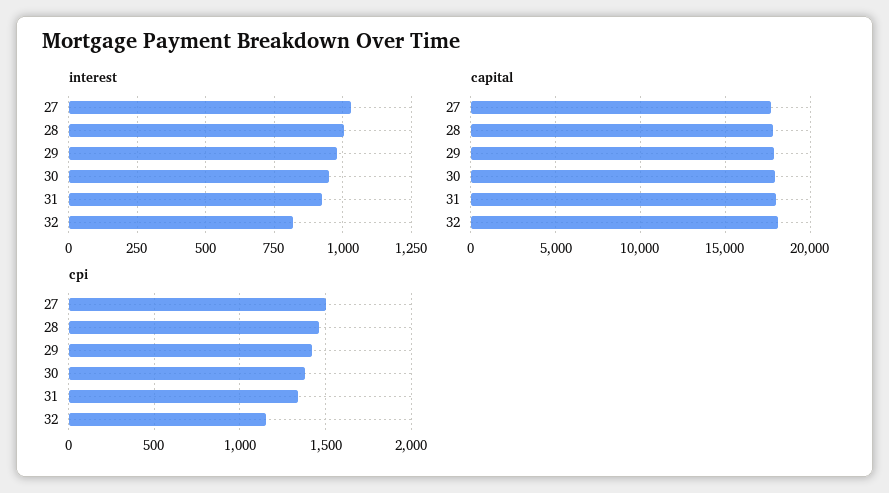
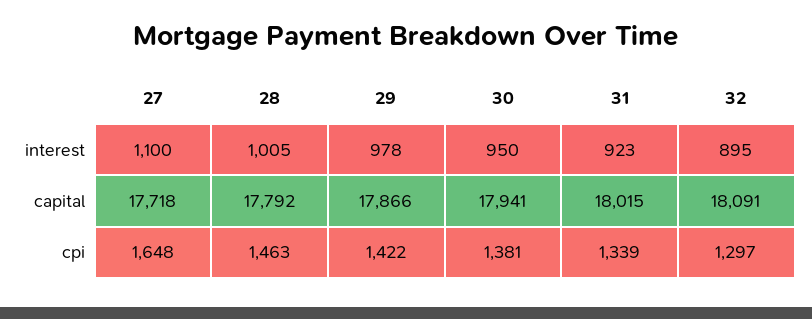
interest, 27: 1025 -> 1100
interest, 32: 825 -> 895
cpi, 27: 1500 -> 1648
cpi, 32: 1150 -> 1297

